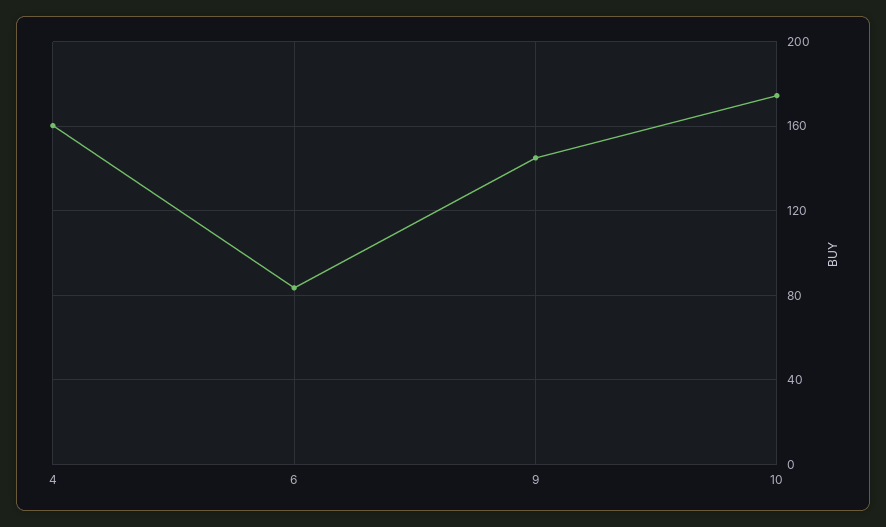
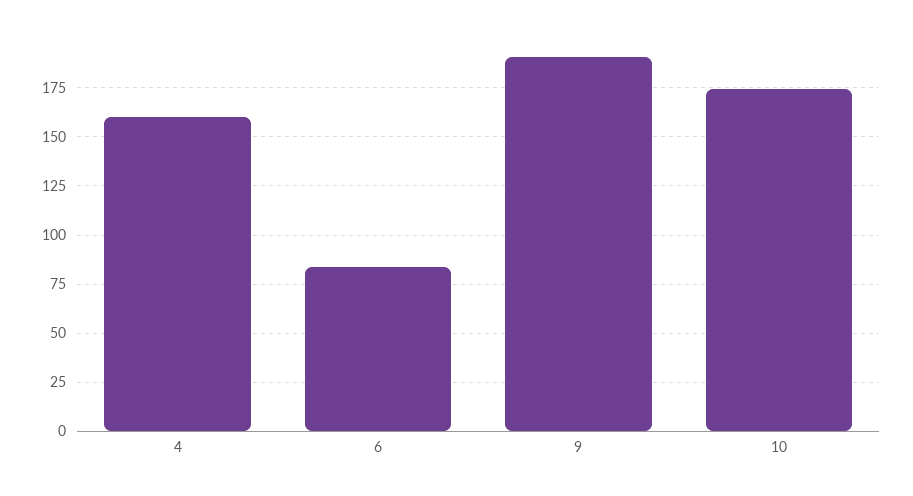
9: 145 -> 190

